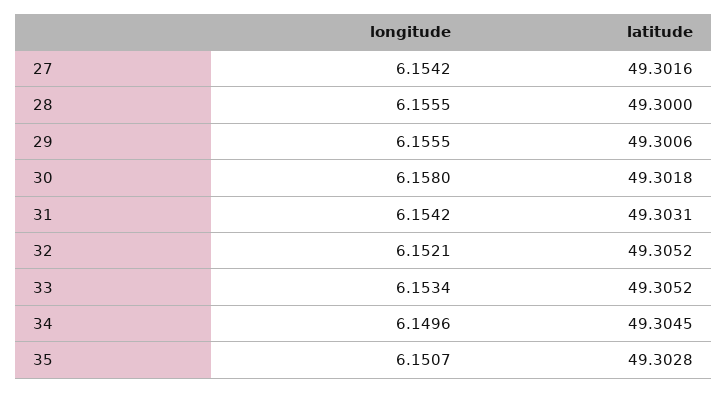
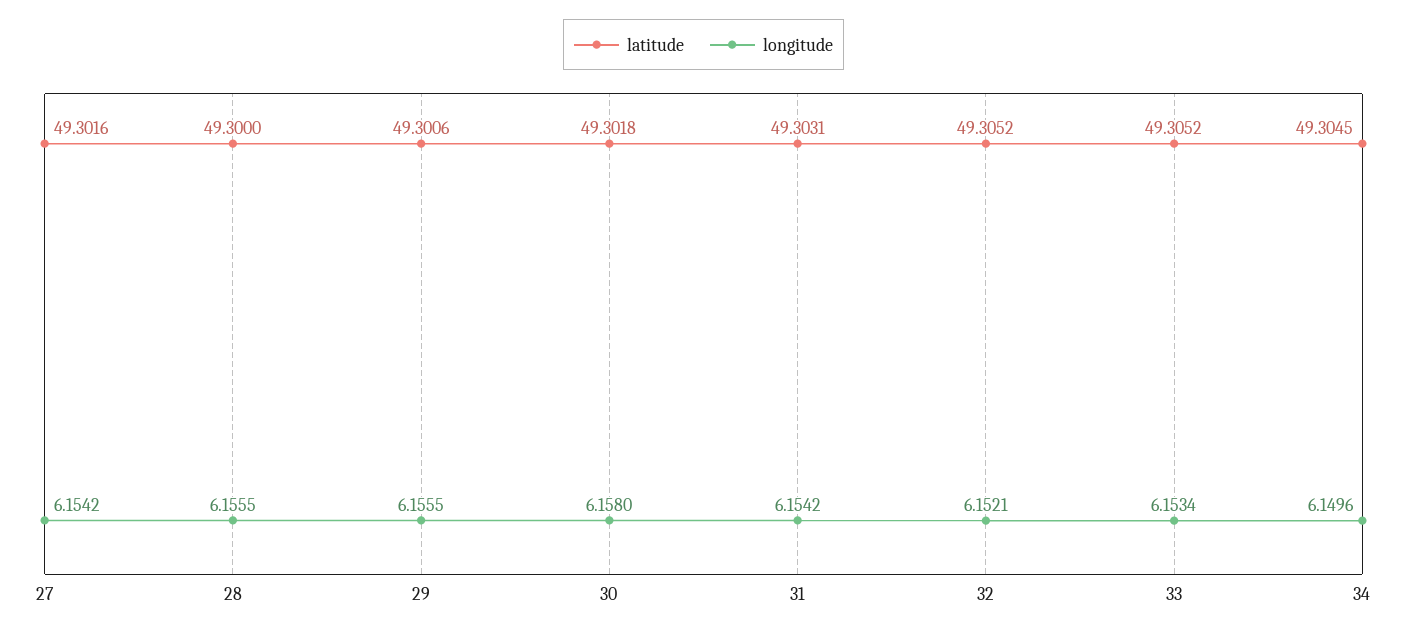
longitude, 35: 6.1507 -> none
latitude, 35: 49.3028 -> none

